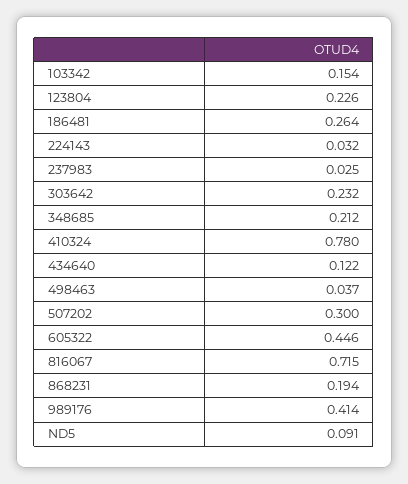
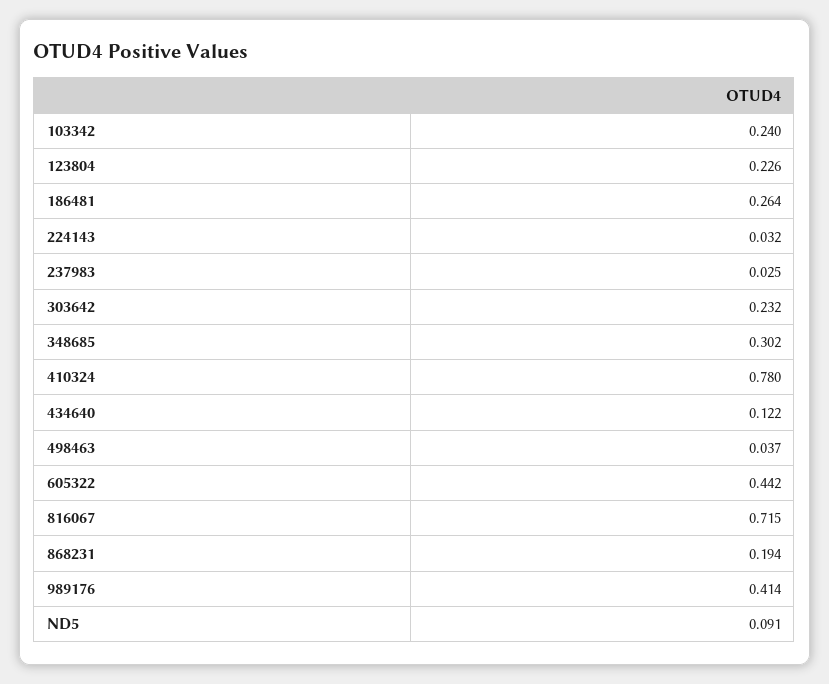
103342: 0.154 -> 0.24
348685: 0.212 -> 0.302
507202: 0.3 -> none
605322: 0.446 -> 0.442

